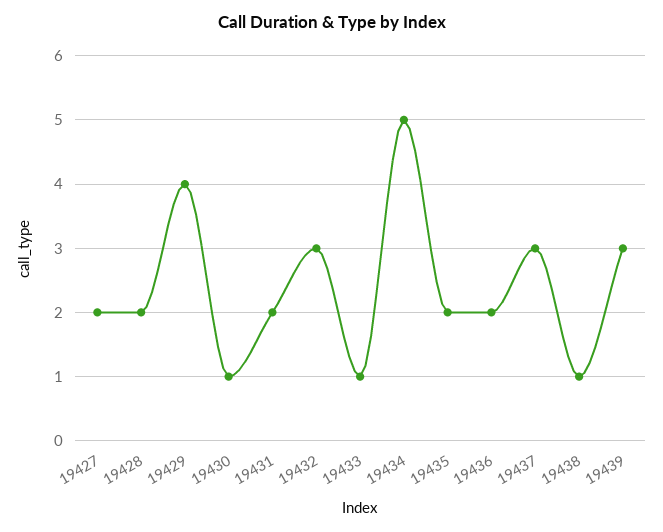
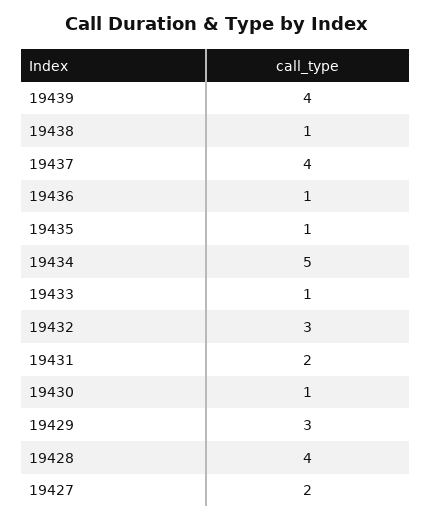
19428: 2 -> 4
19429: 4 -> 3
19435: 2 -> 1
19436: 2 -> 1
19437: 3 -> 4
19439: 3 -> 4

